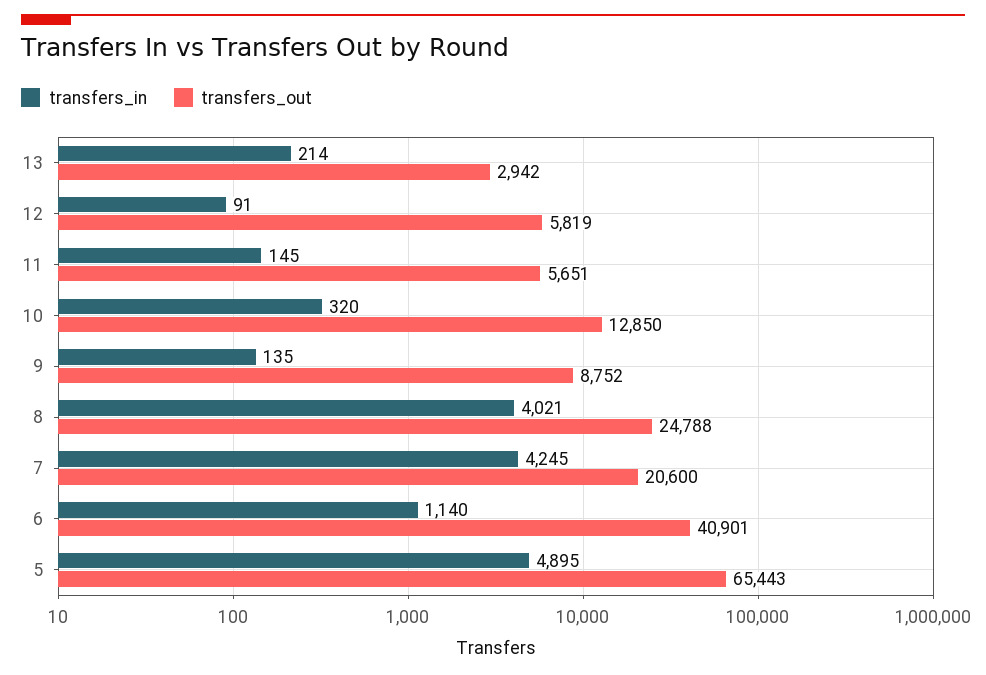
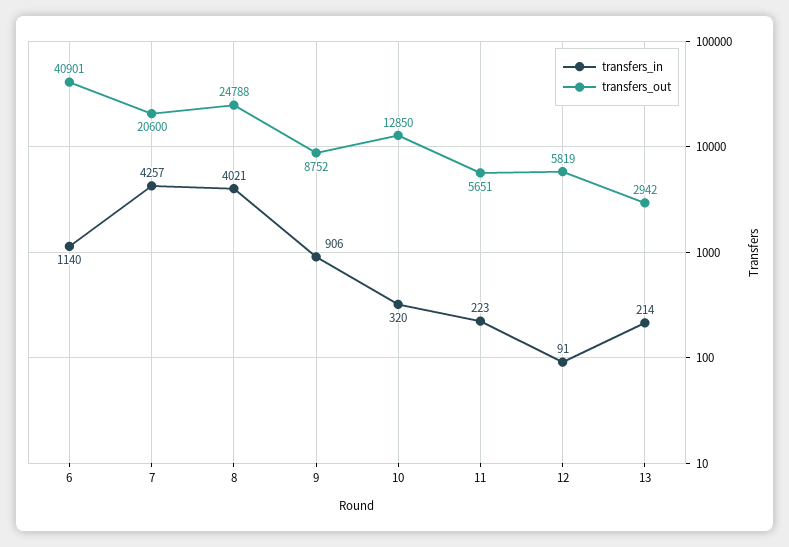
transfers_in, 11: 145 -> 223
transfers_in, 9: 135 -> 906
transfers_in, 7: 4245 -> 4257
transfers_in, 5: 4895 -> none
transfers_out, 5: 65443 -> none

